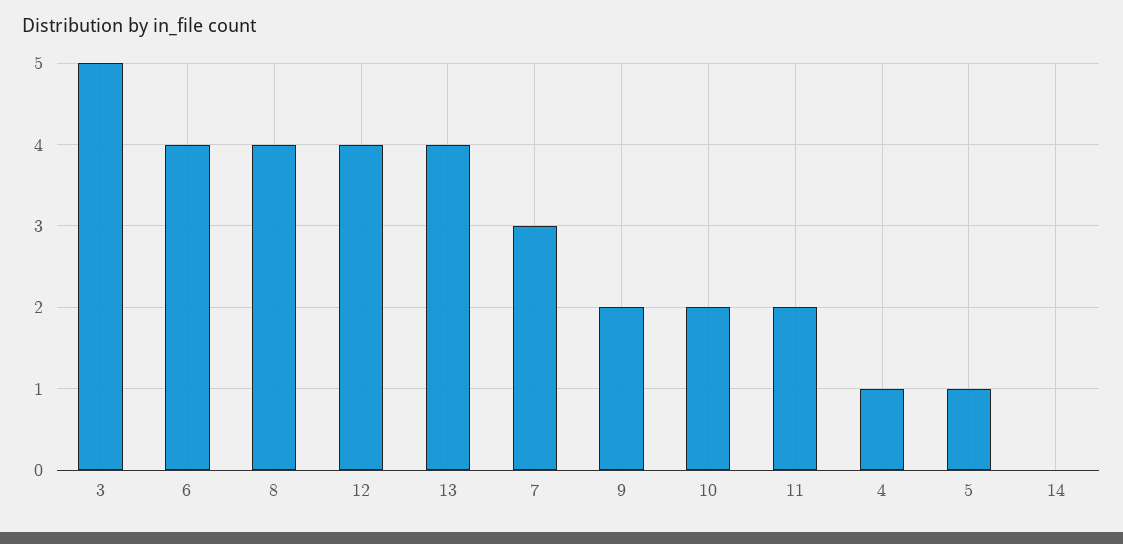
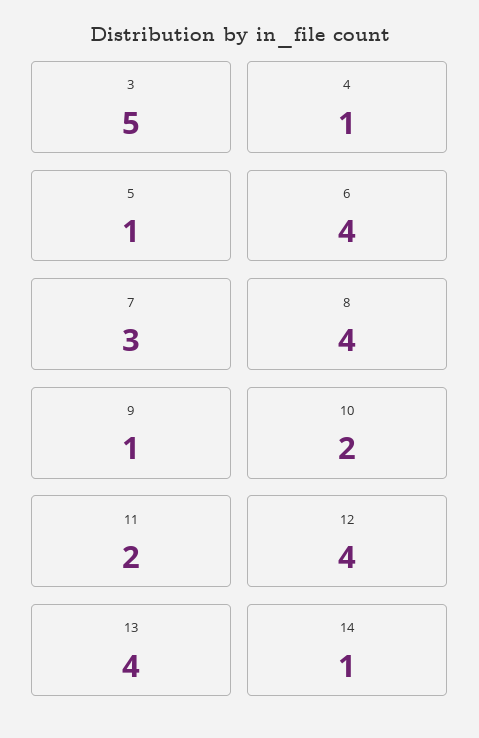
9: 2 -> 1
14: 0 -> 1

